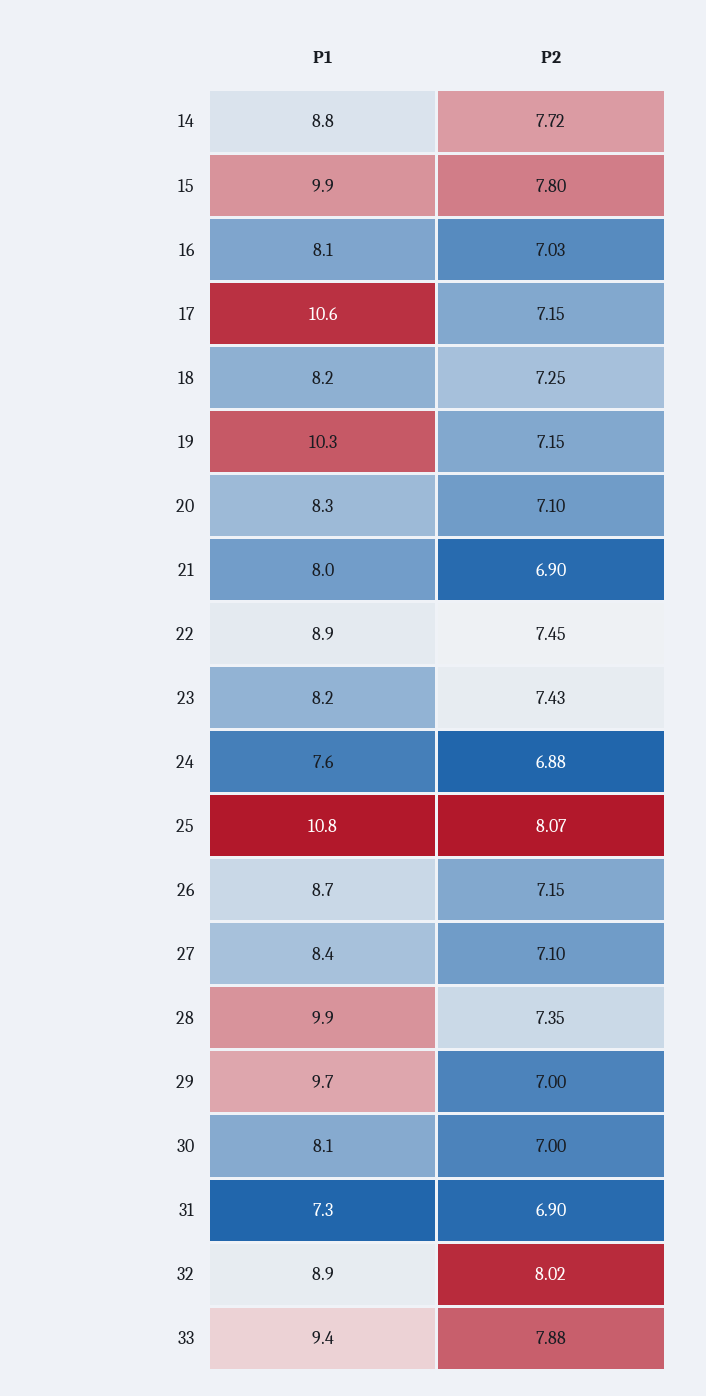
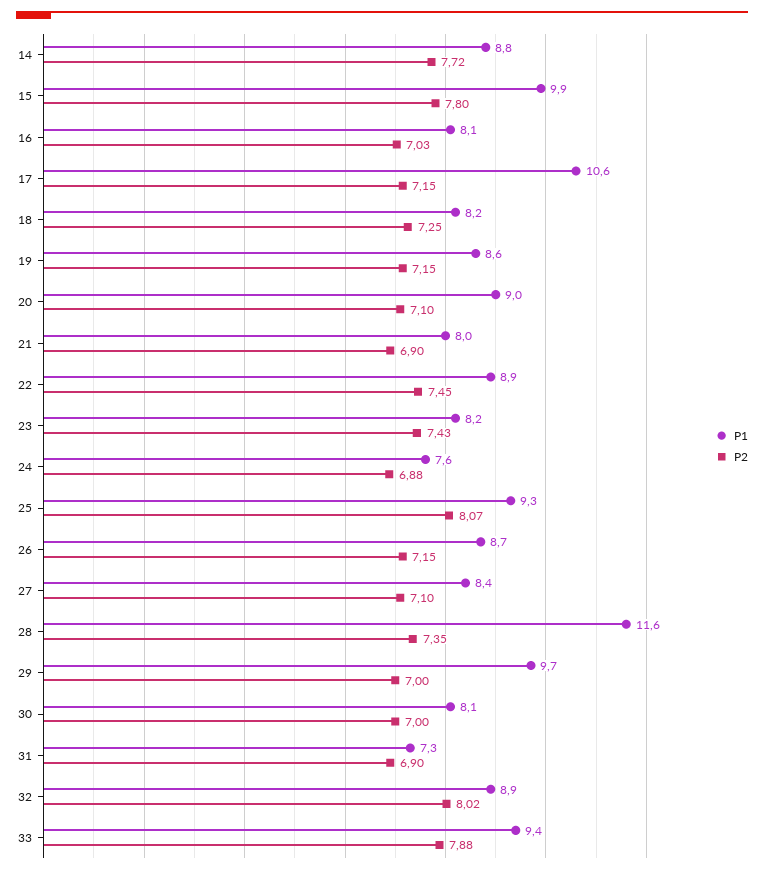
P1, 19: 10.3 -> 8.6
P1, 20: 8.3 -> 9
P1, 25: 10.8 -> 9.3
P1, 28: 9.9 -> 11.6

